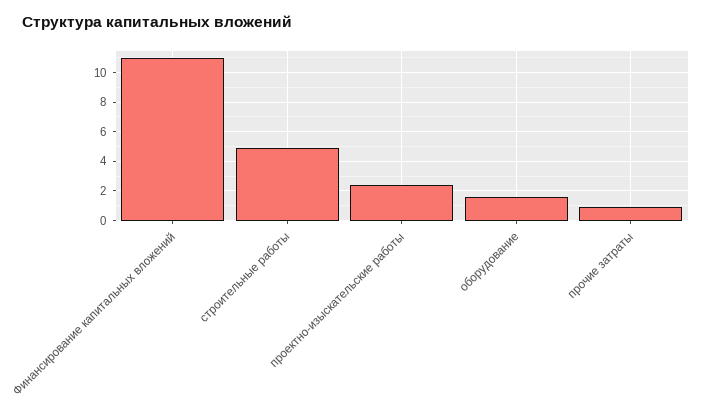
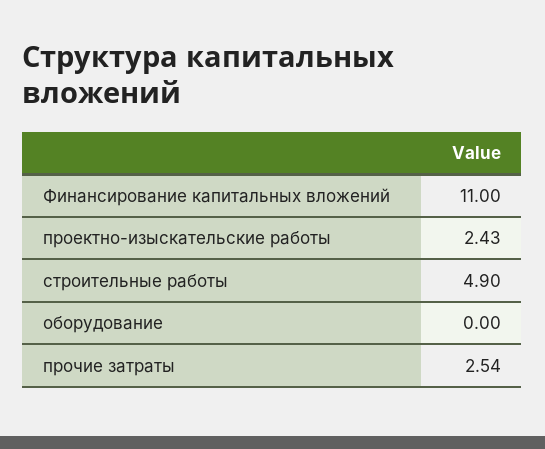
оборудование: 1.5 -> 0
прочие затраты: 1 -> 2.54

